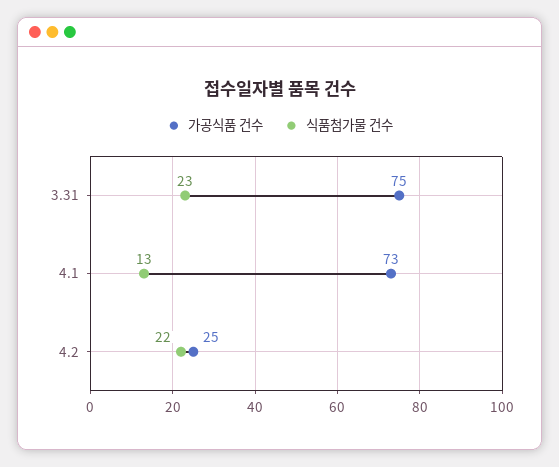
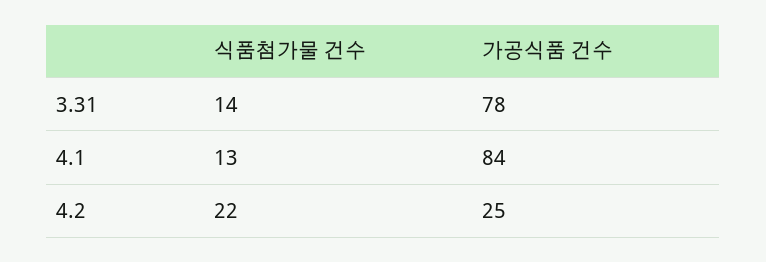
가공식품 건수, 3.31: 75 -> 78
식품첨가물 건수, 3.31: 23 -> 14
가공식품 건수, 4.1: 73 -> 84

